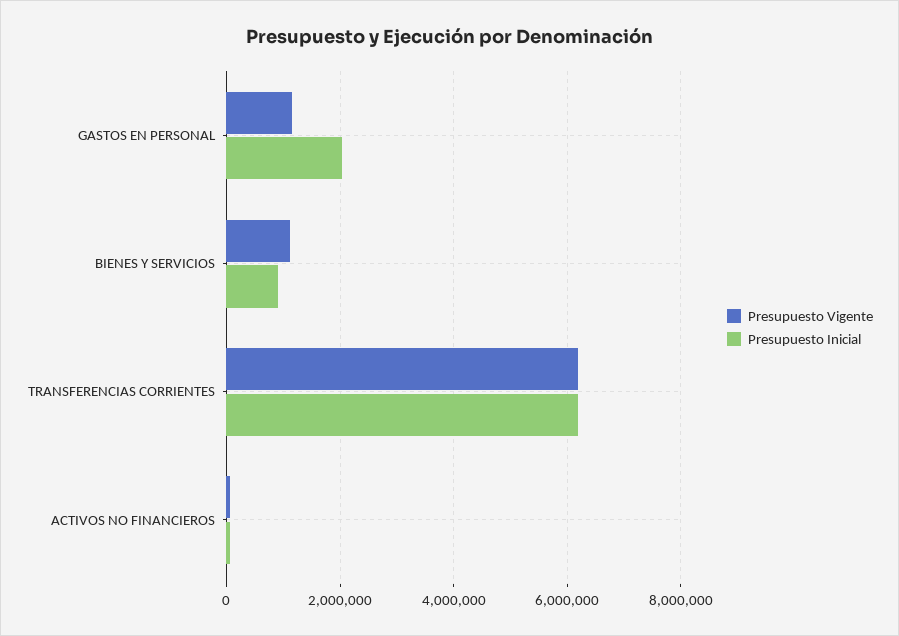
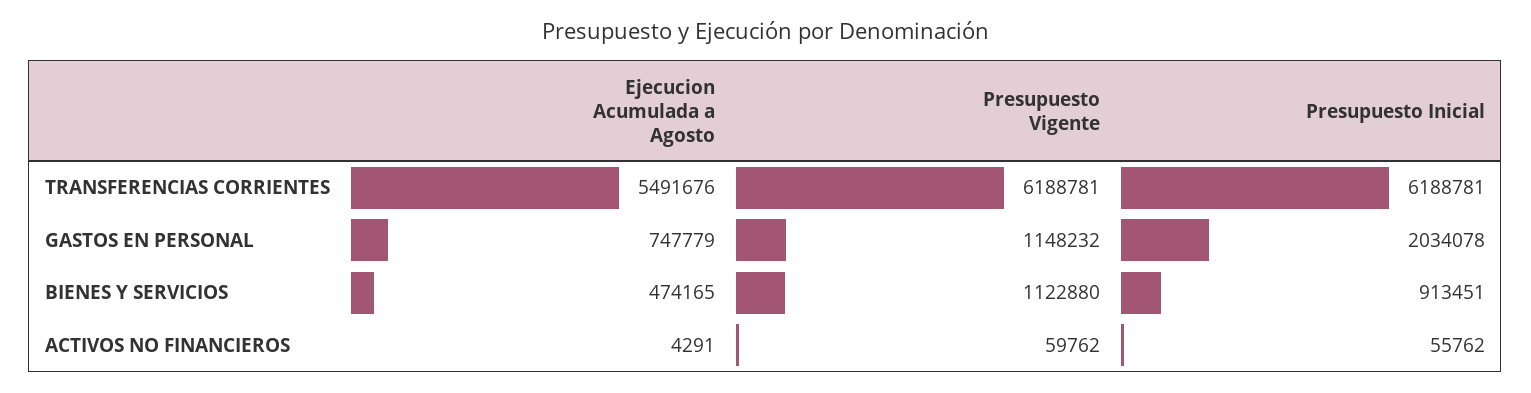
Ejecucion Acumulada a Agosto, TRANSFERENCIAS CORRIENTES: none -> 5491676
Ejecucion Acumulada a Agosto, GASTOS EN PERSONAL: none -> 747779
Ejecucion Acumulada a Agosto, BIENES Y SERVICIOS: none -> 474165
Ejecucion Acumulada a Agosto, ACTIVOS NO FINANCIEROS: none -> 4291

